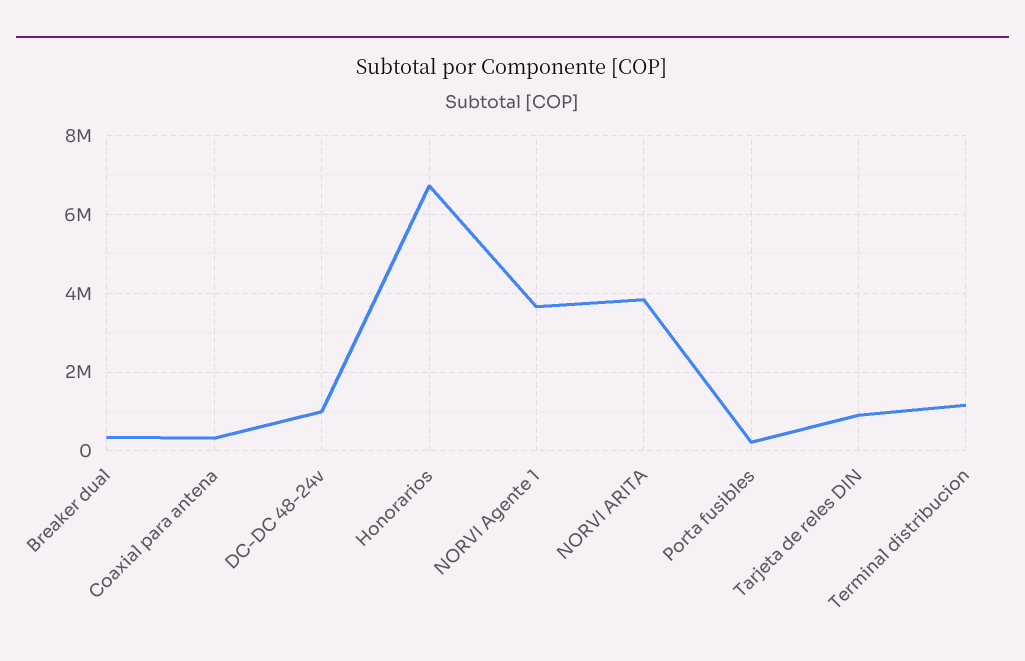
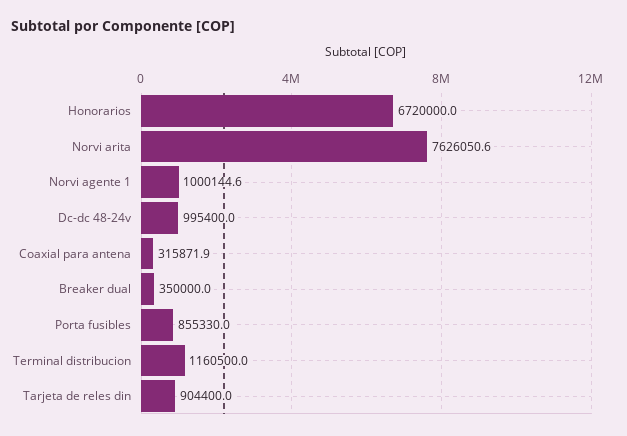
NORVI Agente 1: 3600000 -> 1000144.6
NORVI ARITA: 3800000 -> 7626050.6
Porta fusibles: 200000 -> 855330

